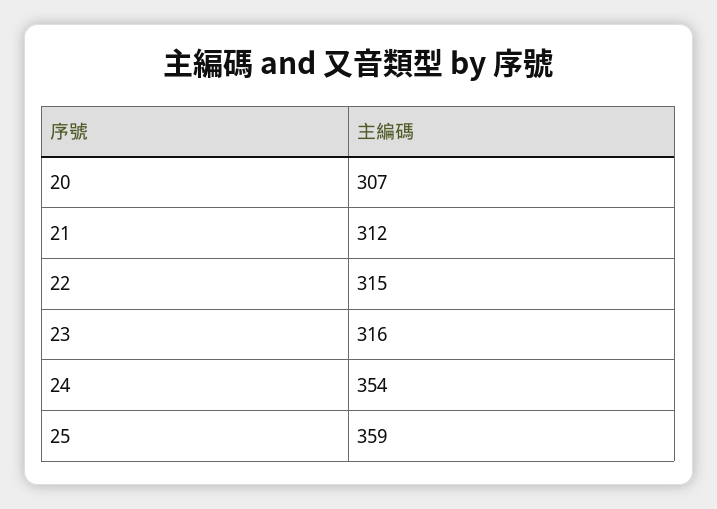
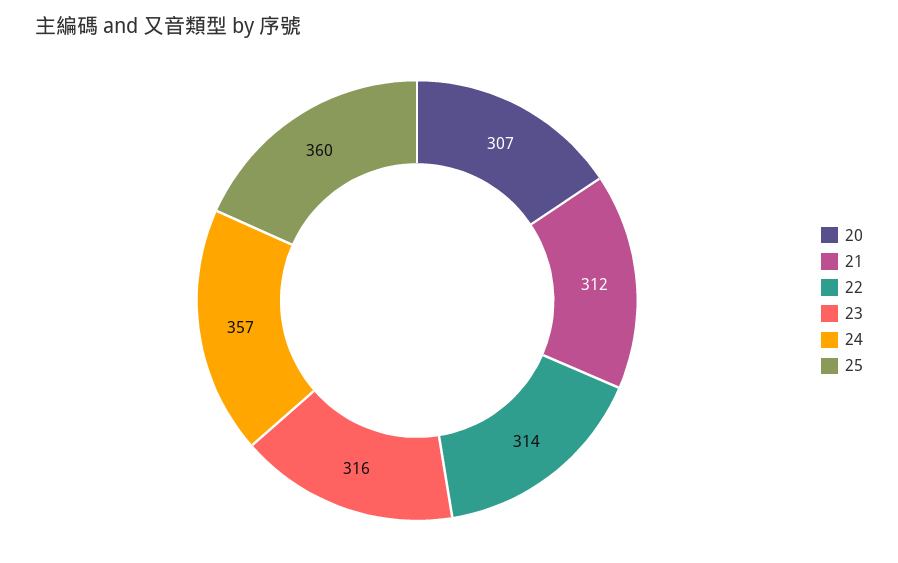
22: 315 -> 314
24: 354 -> 357
25: 359 -> 360

